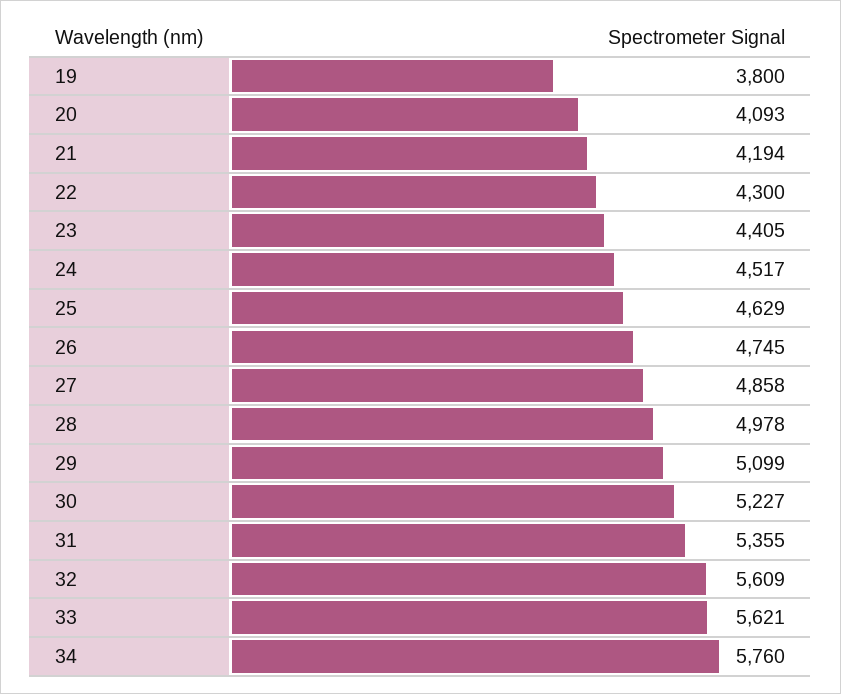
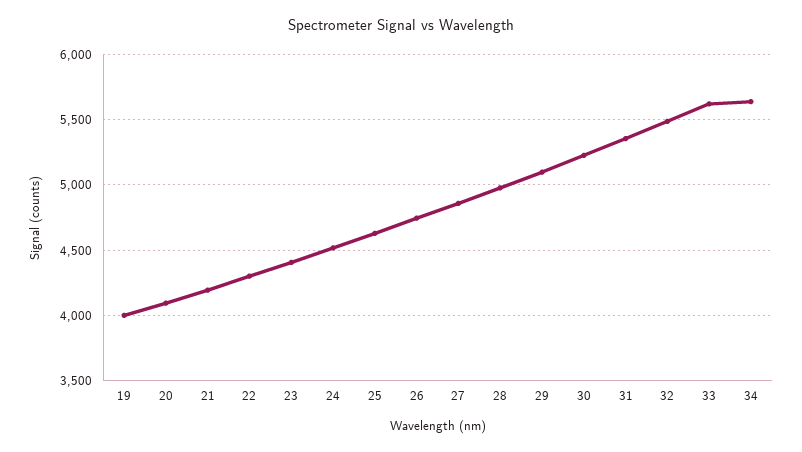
19: 3800 -> 4000
32: 5609 -> 5500
34: 5760 -> 5650

